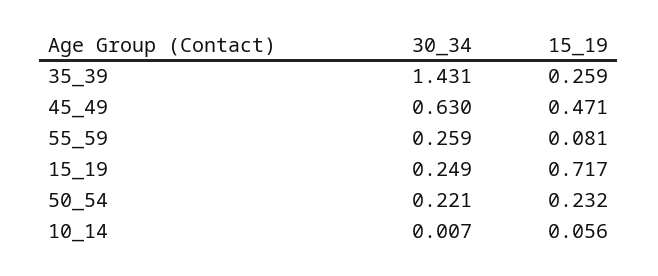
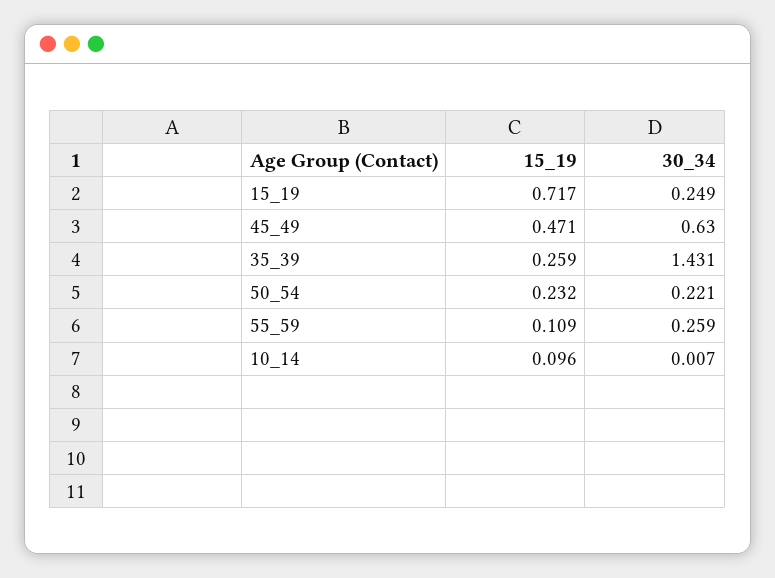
15_19, 55_59: 0.081 -> 0.109
15_19, 10_14: 0.056 -> 0.096

